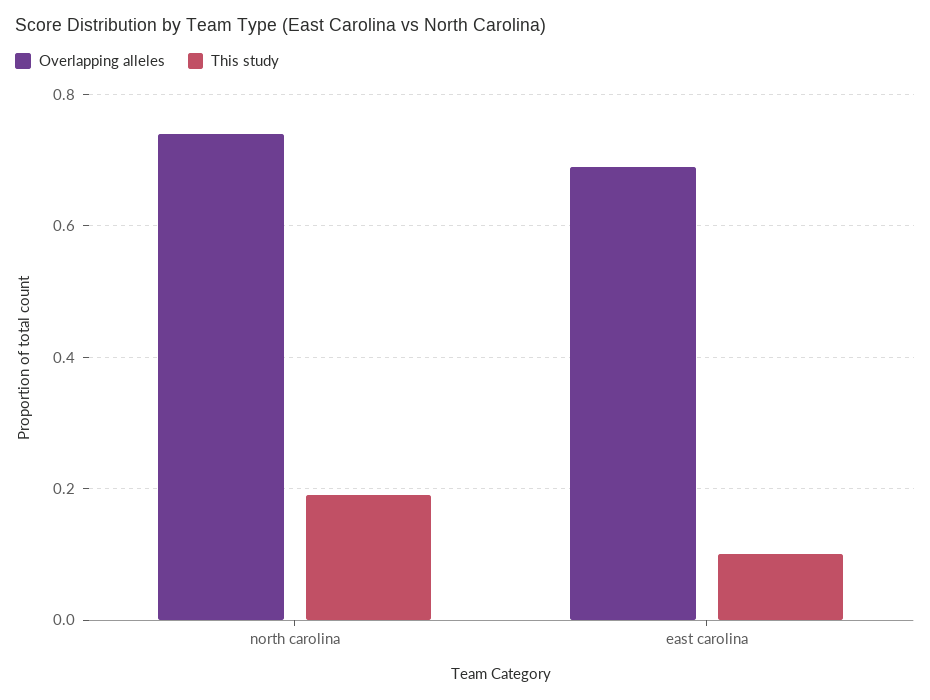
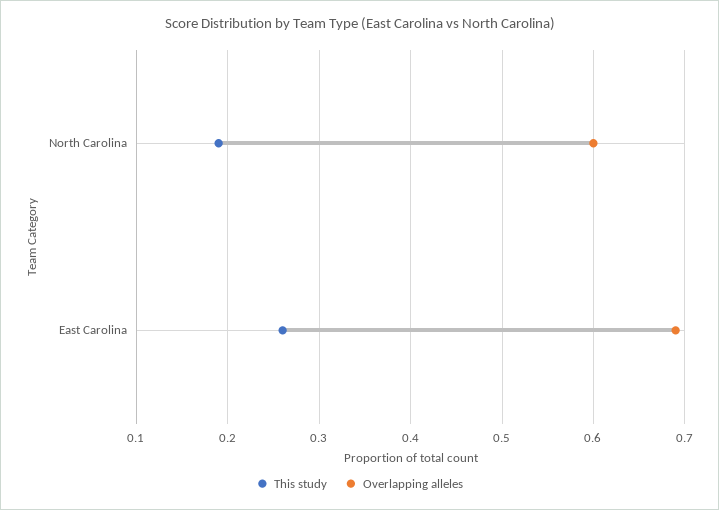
Overlapping alleles, north carolina: 0.75 -> 0.6
This study, east carolina: 0.1 -> 0.26

